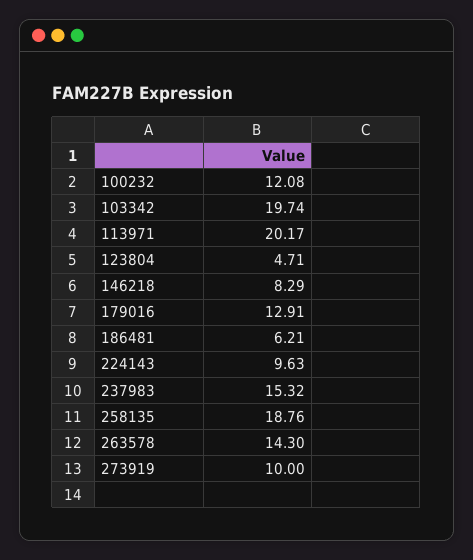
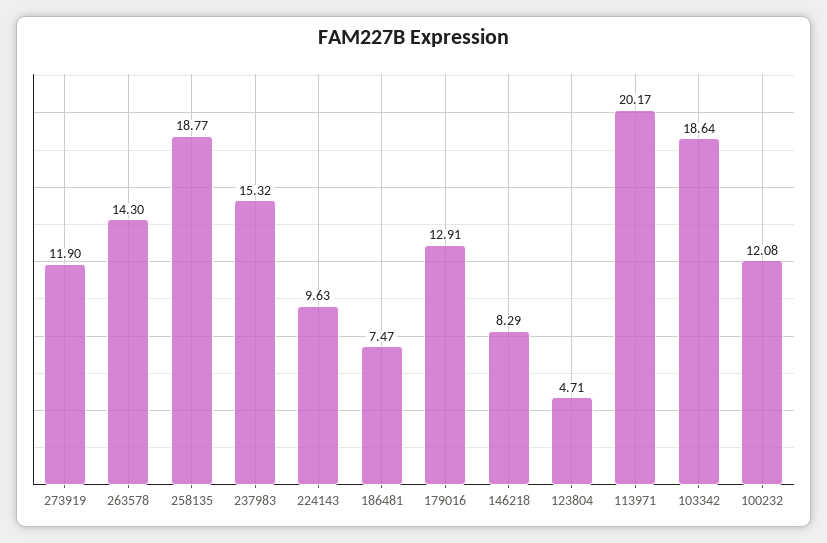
103342: 19.74 -> 18.64
186481: 6.21 -> 7.47
258135: 18.76 -> 18.77
273919: 10 -> 11.9

